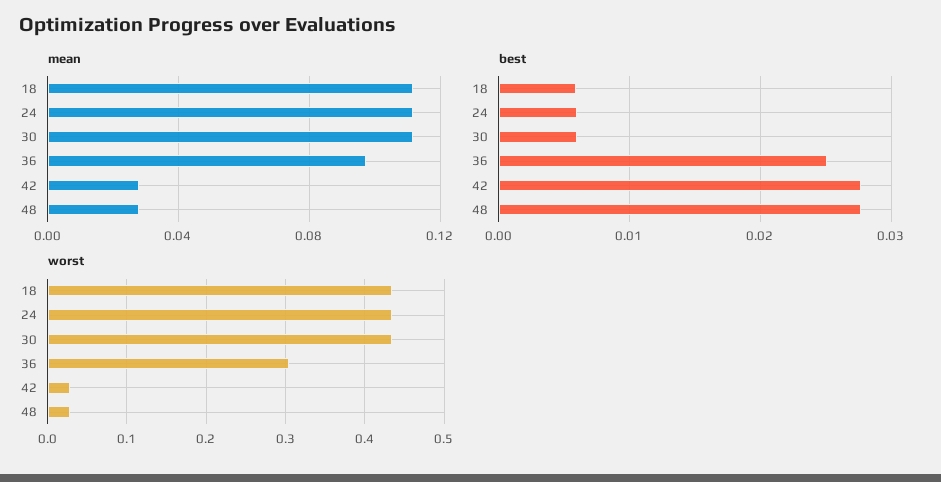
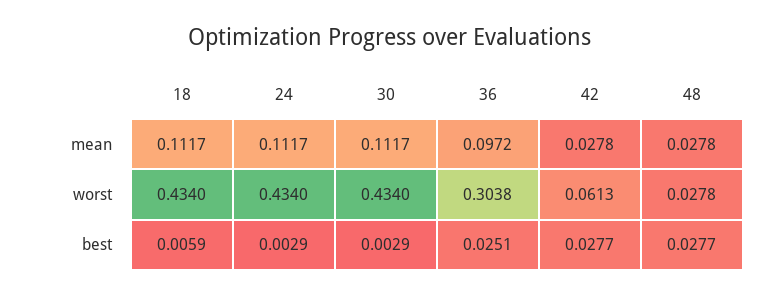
best, 24: 0.006 -> 0.0029
best, 30: 0.006 -> 0.0029
worst, 42: 0.03 -> 0.0613

